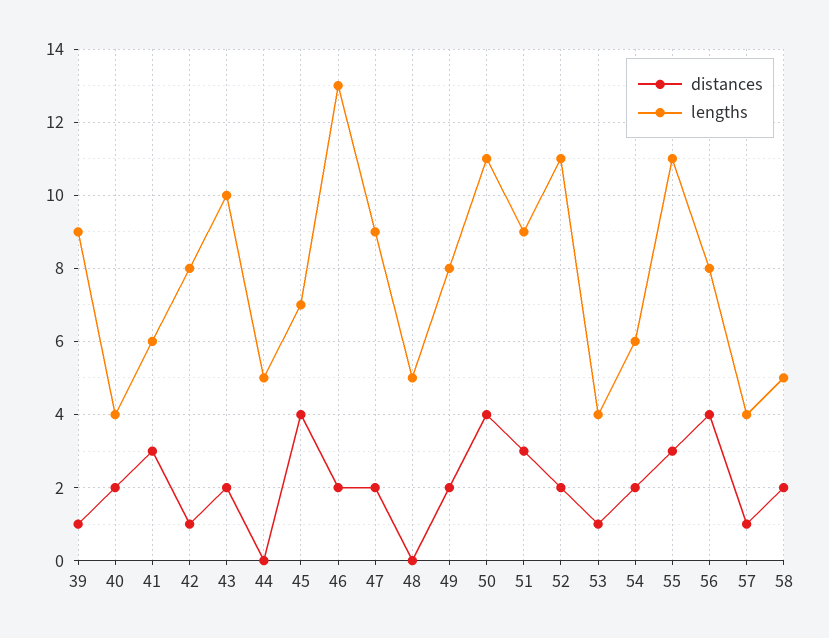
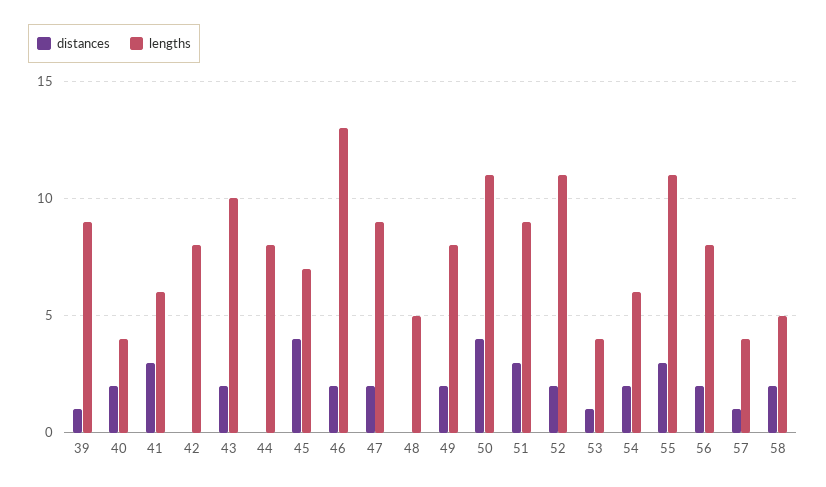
distances, 42: 1 -> 0
lengths, 44: 5 -> 8
distances, 56: 4 -> 2

